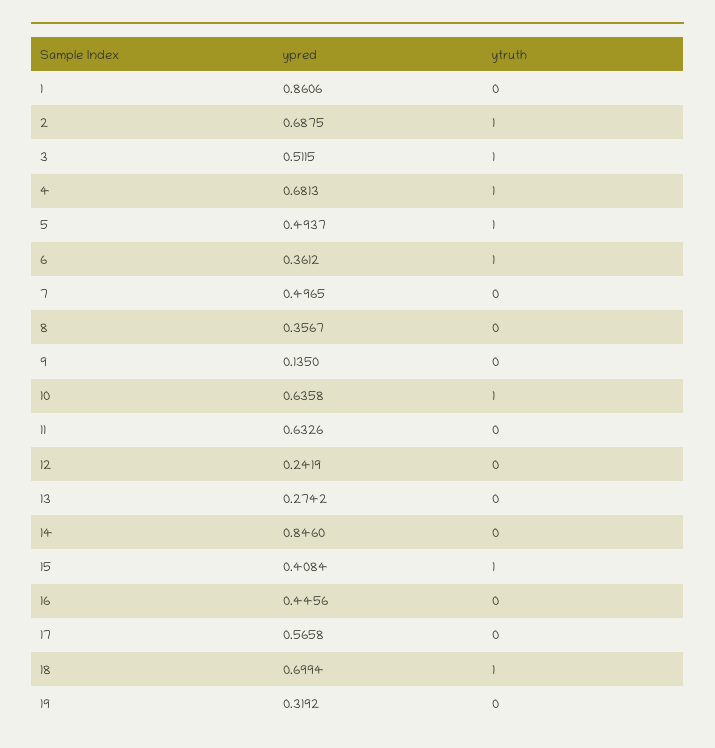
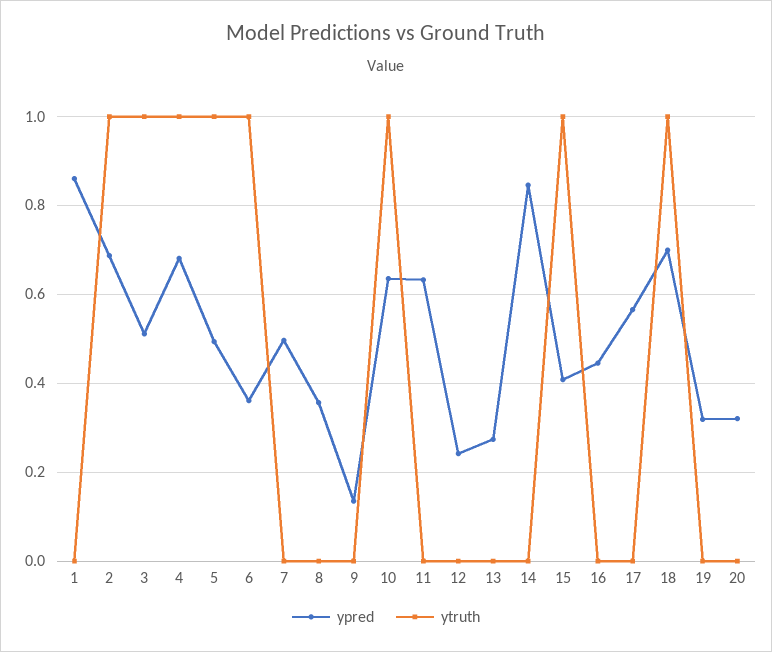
ypred, 20: none -> 0.32
ytruth, 20: none -> 0

